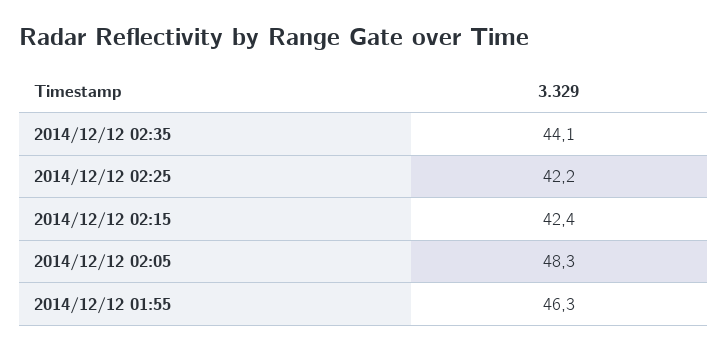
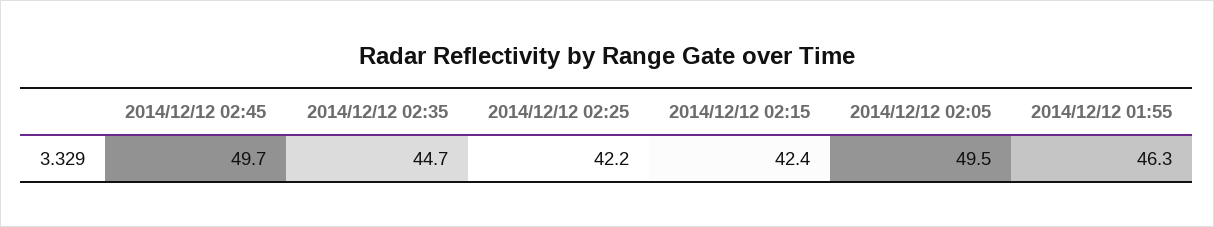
2014/12/12 02:35: 44.1 -> 44.7
2014/12/12 02:05: 48.3 -> 49.5
2014/12/12 02:45: none -> 49.7

